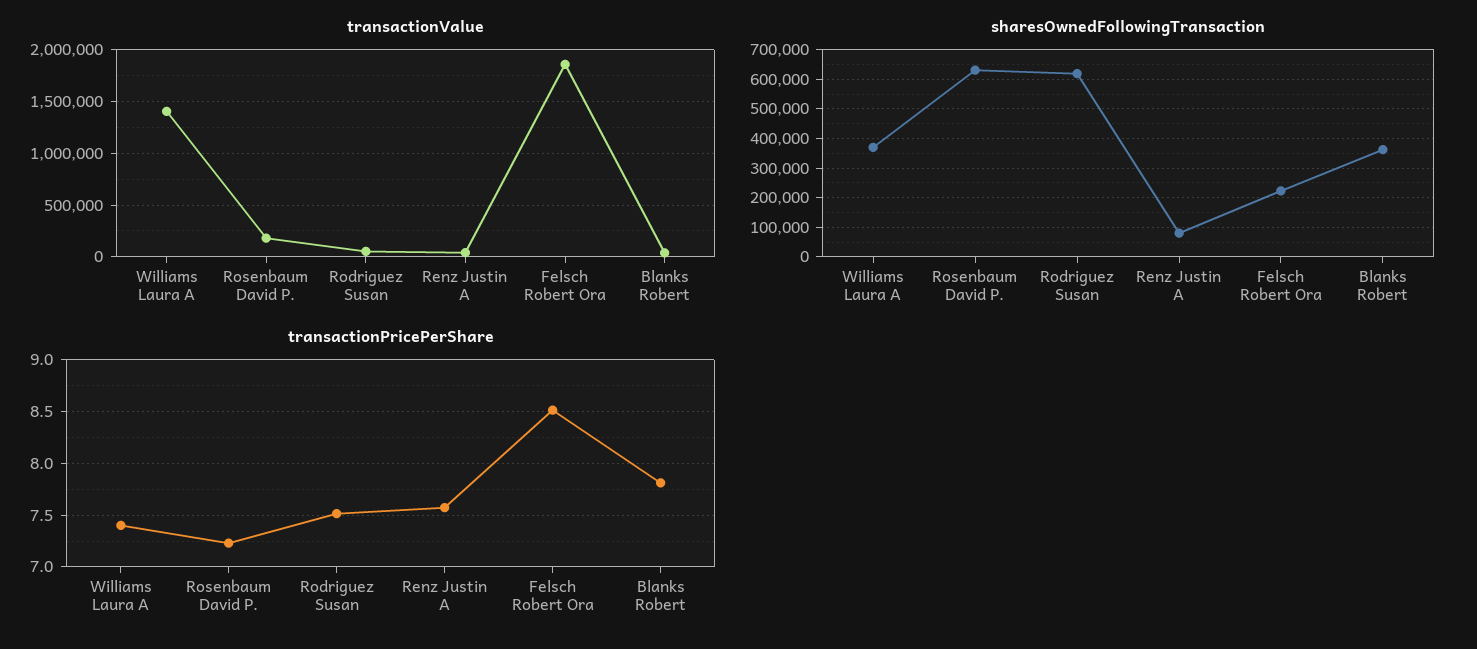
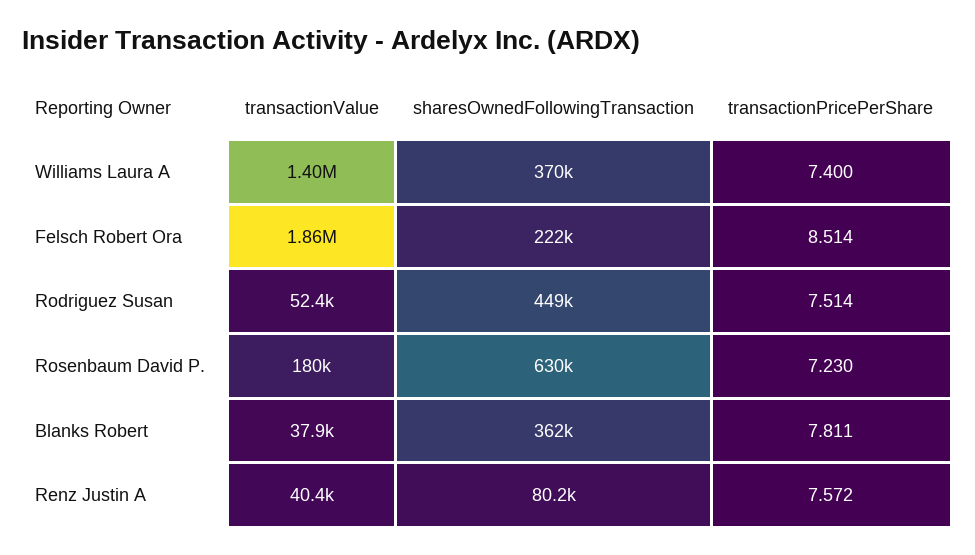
sharesOwnedFollowingTransaction, Rodriguez Susan: 625000 -> 449000

